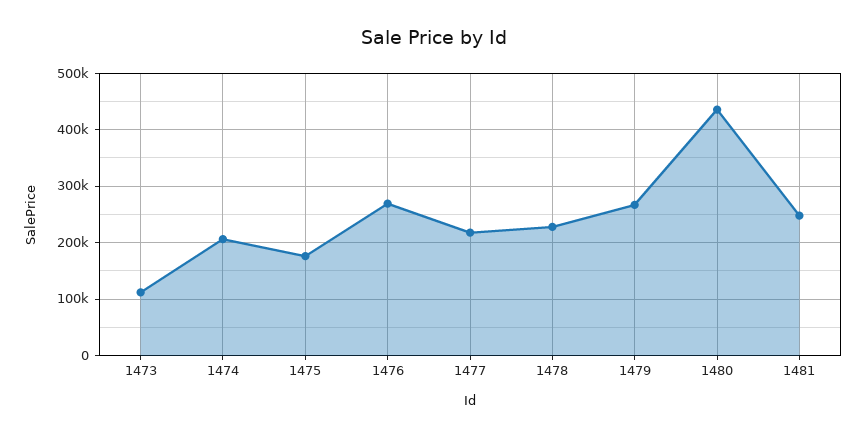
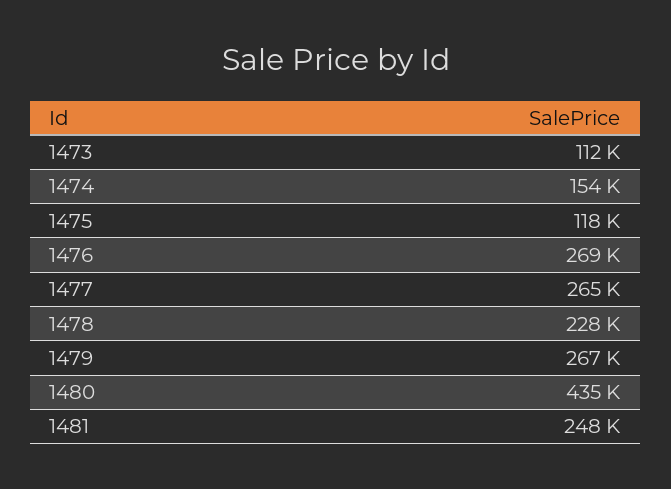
1474: 200000 -> 154000
1475: 180000 -> 118000
1477: 220000 -> 265000

